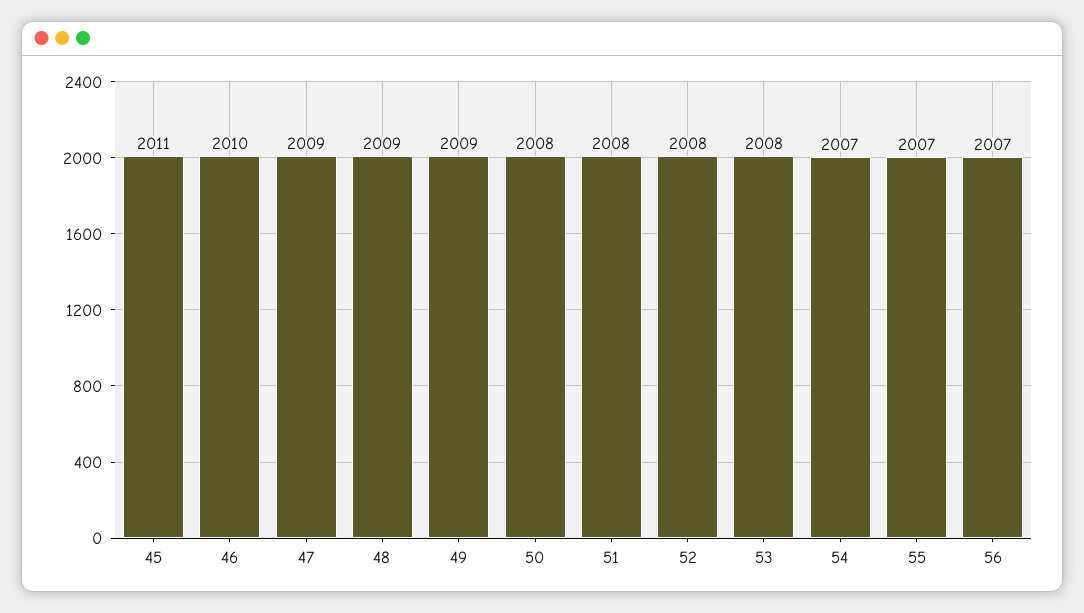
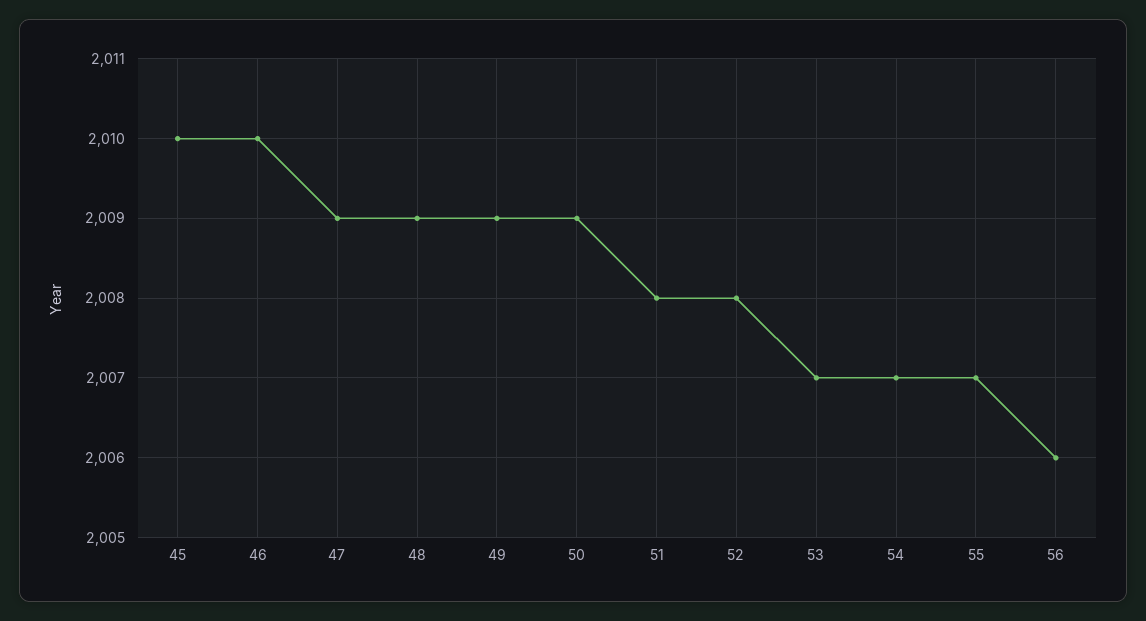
45: 2011 -> 2010
50: 2008 -> 2009
53: 2008 -> 2007
56: 2007 -> 2006

